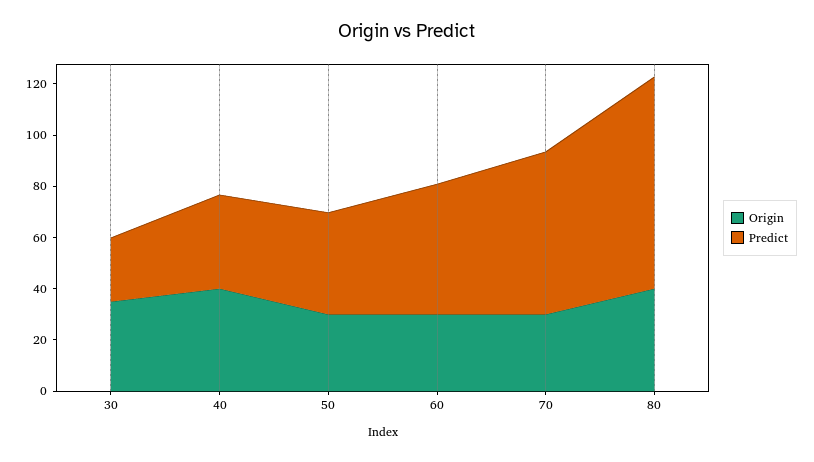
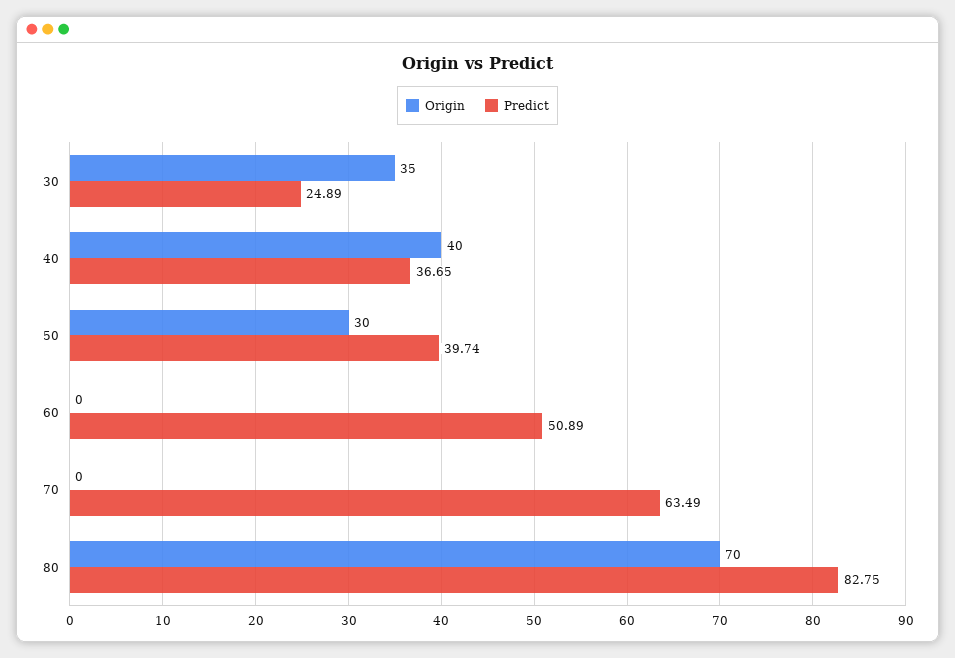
Origin, 60: 30 -> 0
Origin, 70: 30 -> 0
Origin, 80: 40 -> 70

